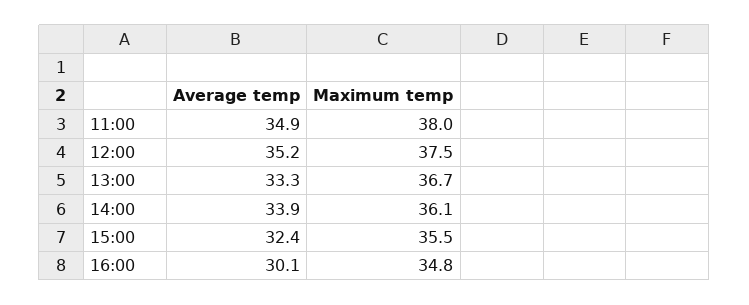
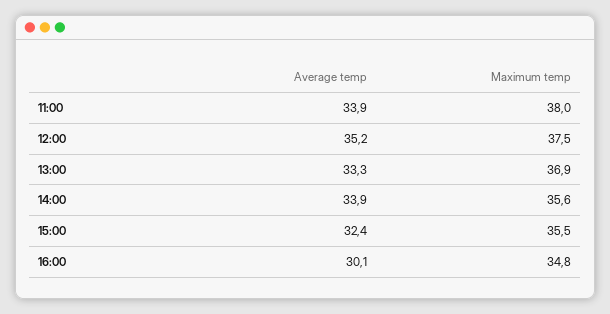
Average temp, 11:00: 34.9 -> 33.9
Maximum temp, 13:00: 36.7 -> 36.9
Maximum temp, 14:00: 36.1 -> 35.6

